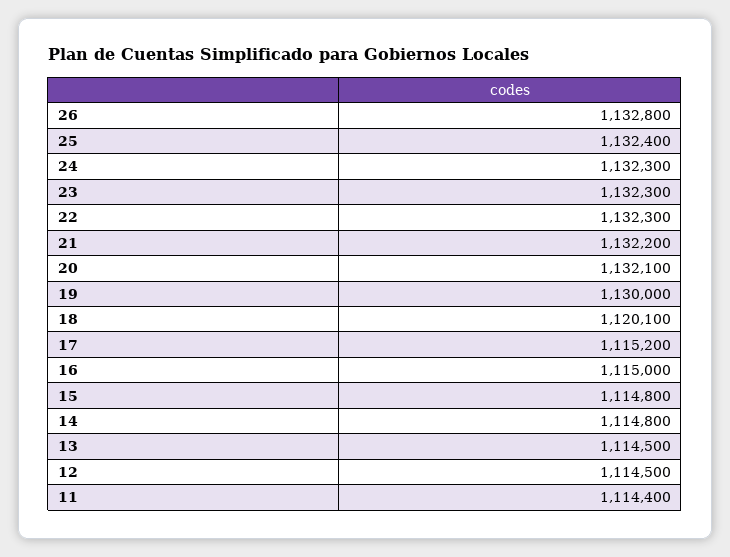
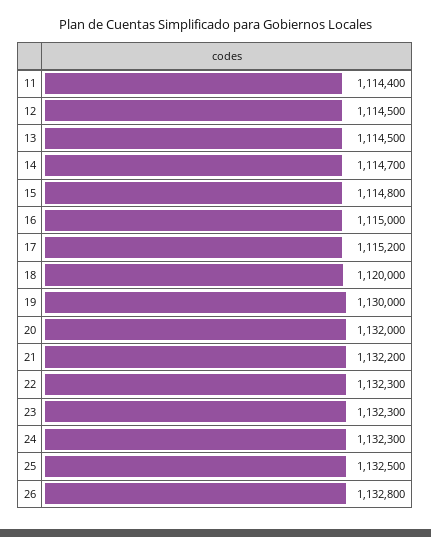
25: 1132400 -> 1132500
20: 1132100 -> 1132000
18: 1120100 -> 1120000
14: 1114800 -> 1114700

